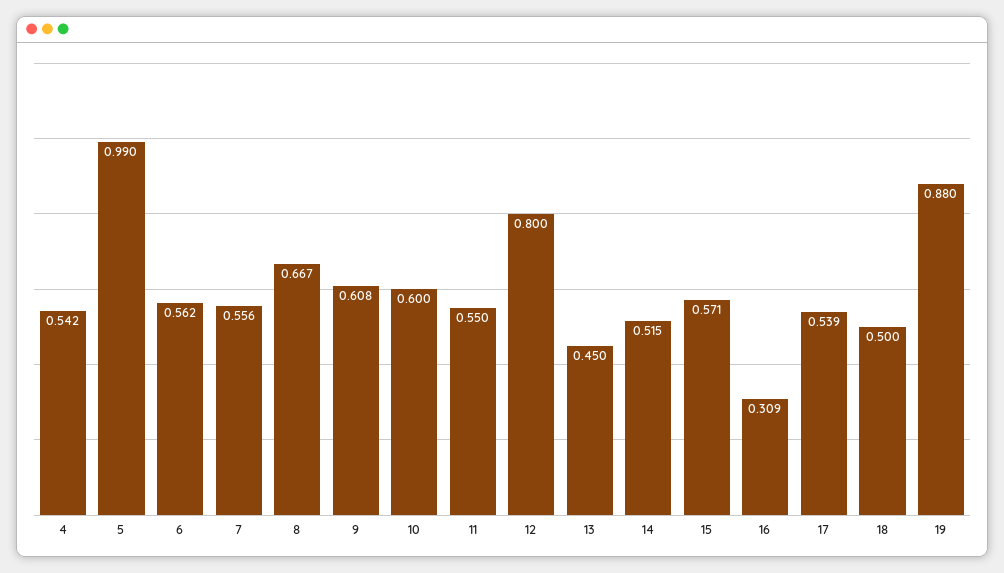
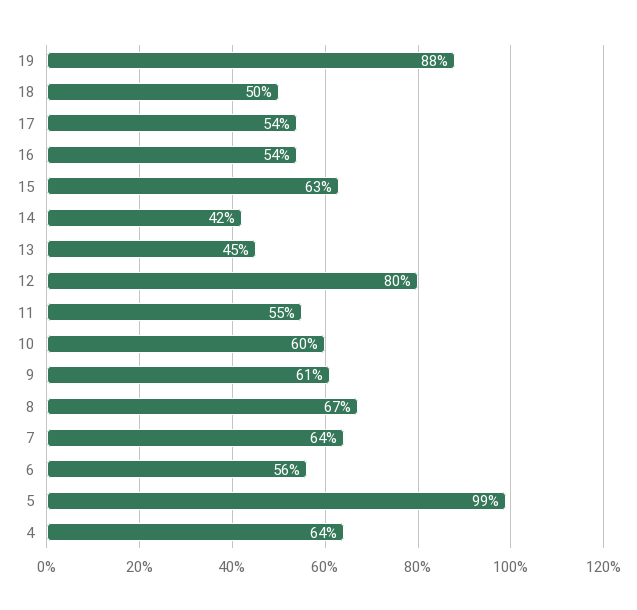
4: 0.542 -> 0.64
7: 0.556 -> 0.64
14: 0.515 -> 0.42
15: 0.571 -> 0.63
16: 0.309 -> 0.54

